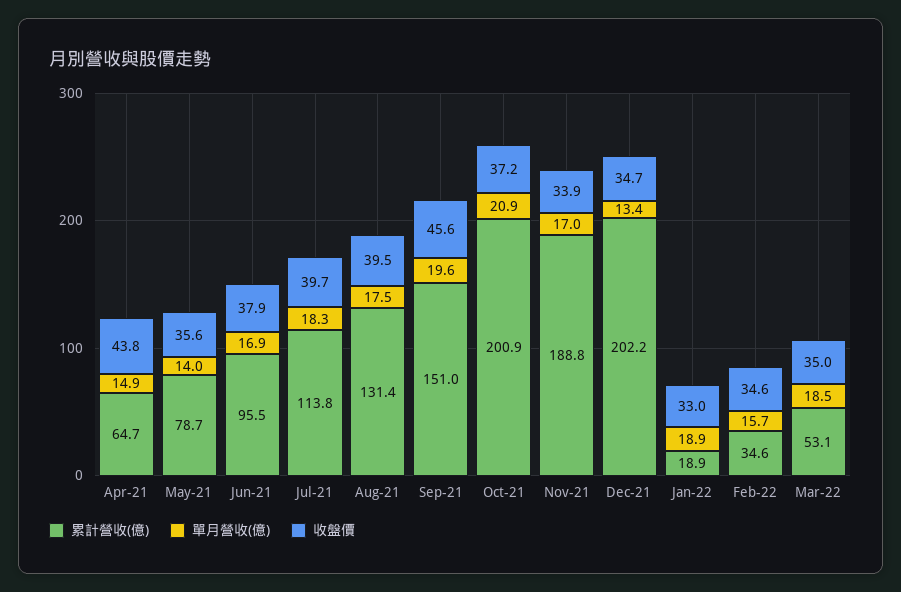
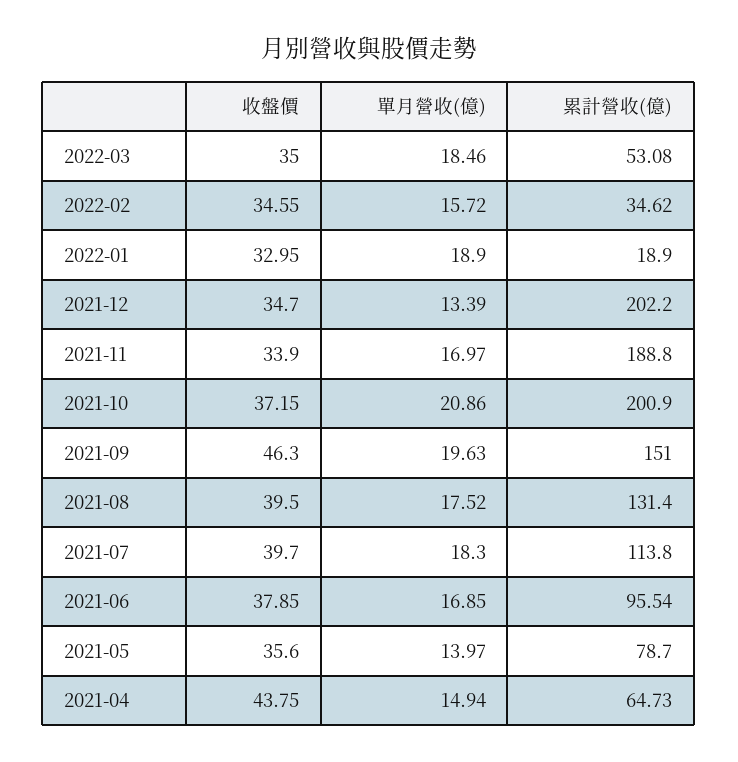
收盤價, Sep-21: 45.6 -> 46.3

